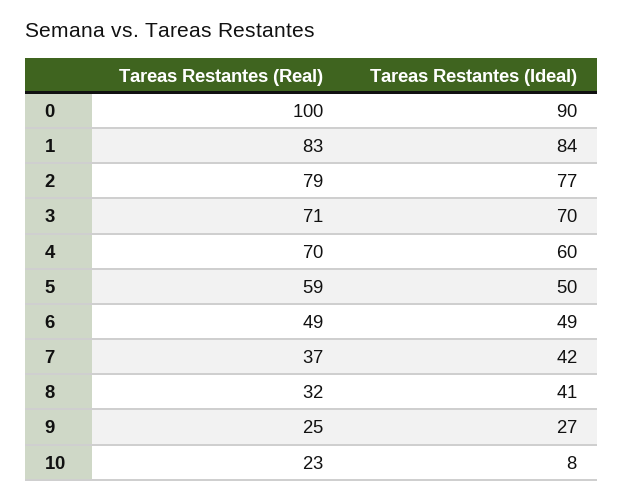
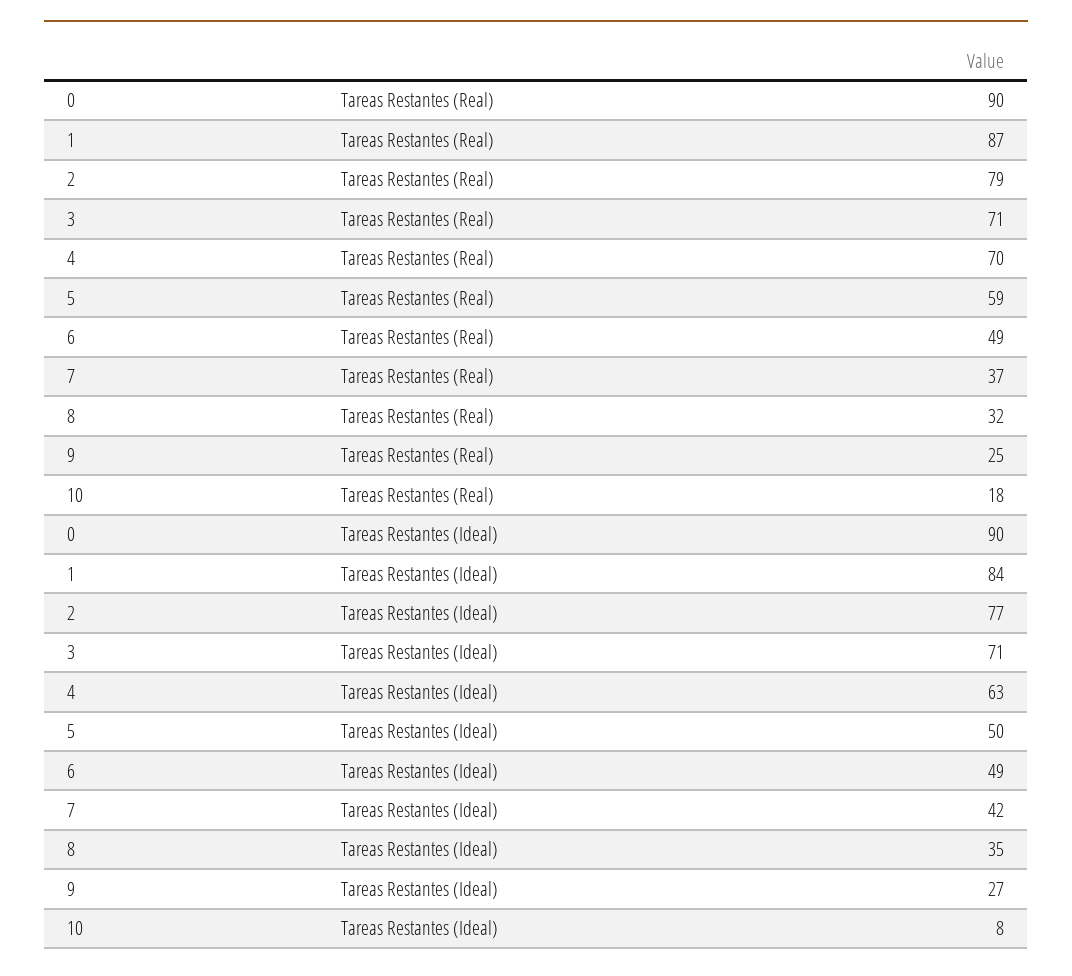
Tareas Restantes (Real), 0: 100 -> 90
Tareas Restantes (Real), 1: 83 -> 87
Tareas Restantes (Ideal), 3: 70 -> 71
Tareas Restantes (Ideal), 4: 60 -> 63
Tareas Restantes (Ideal), 8: 41 -> 35
Tareas Restantes (Real), 10: 23 -> 18

